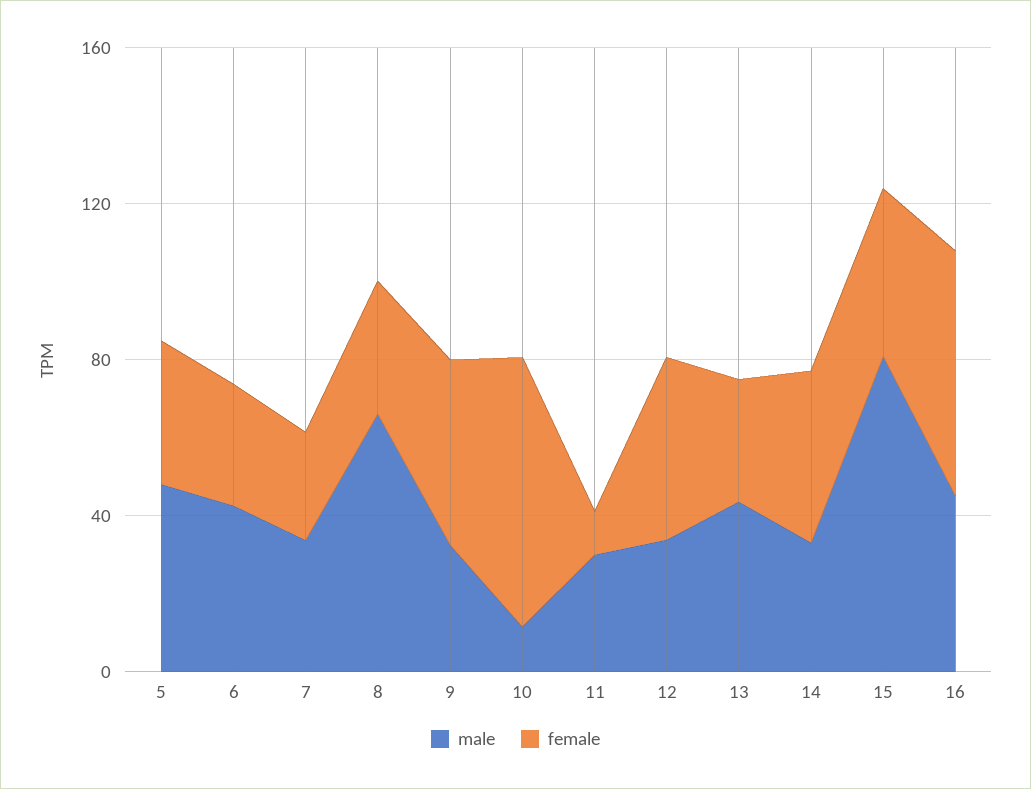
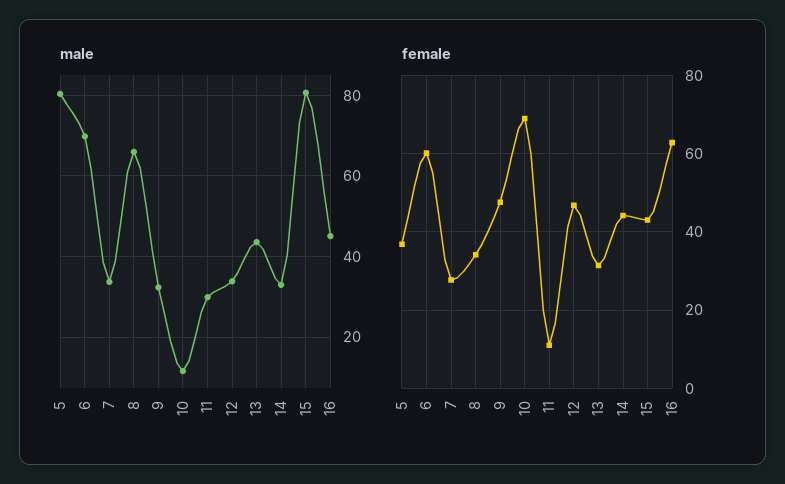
male, 5: 50 -> 80
male, 6: 40 -> 70
female, 6: 30 -> 60

